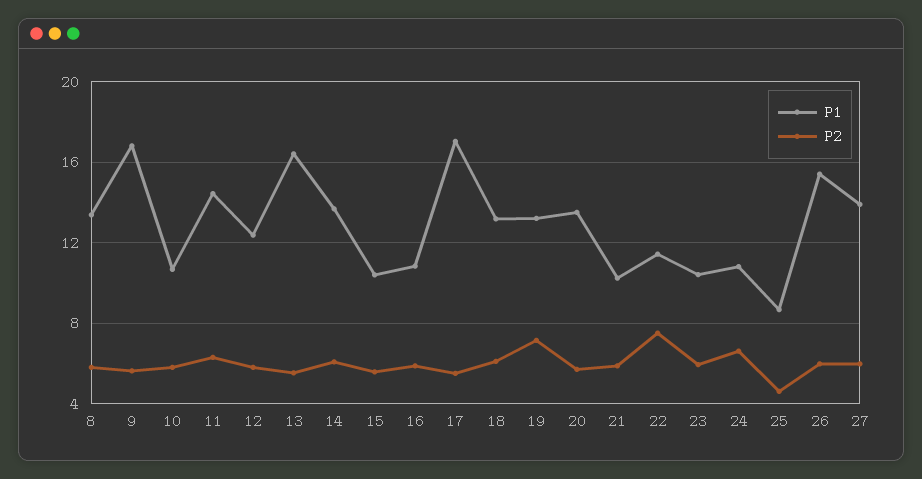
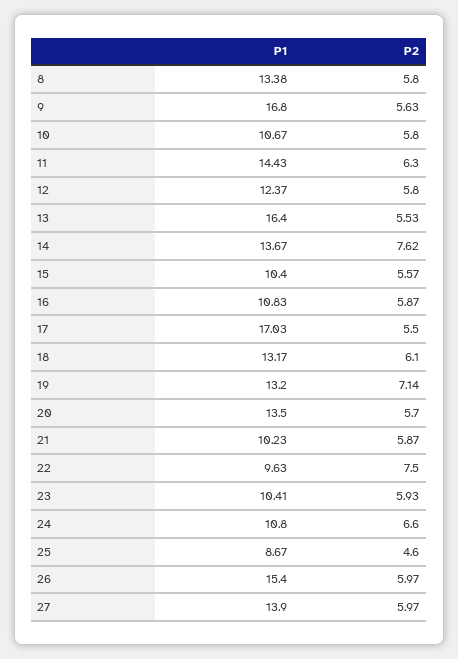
P2, 14: 6 -> 7.62
P1, 22: 11.5 -> 9.63

